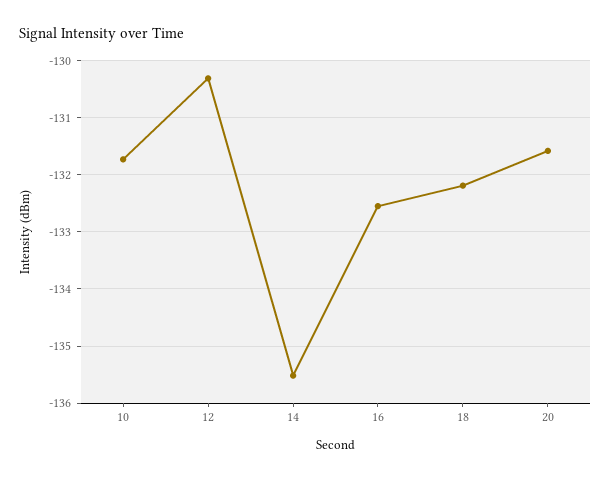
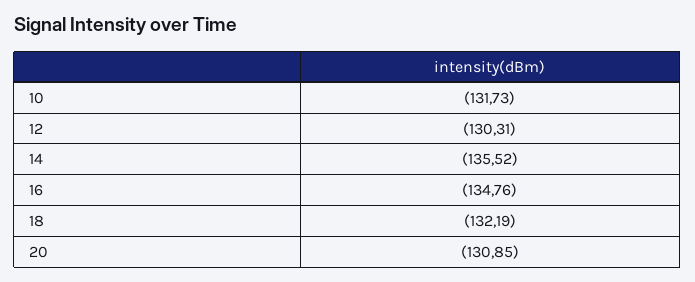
16: -132.6 -> -134.76
20: -131.6 -> -130.85

